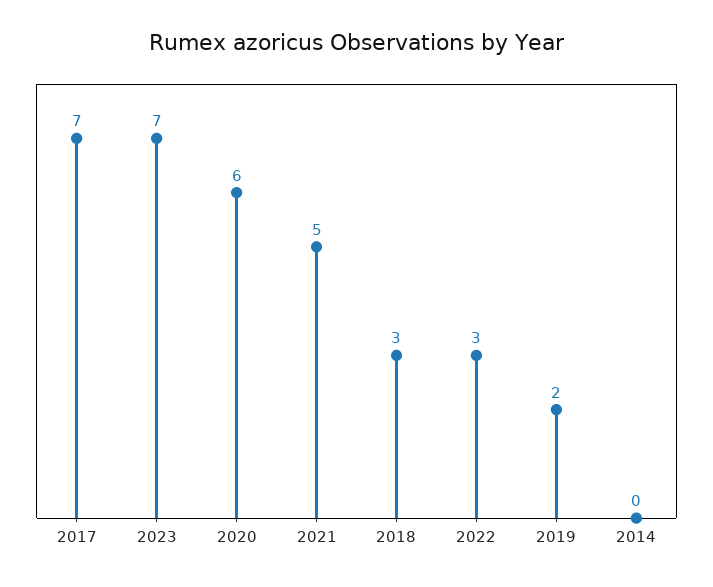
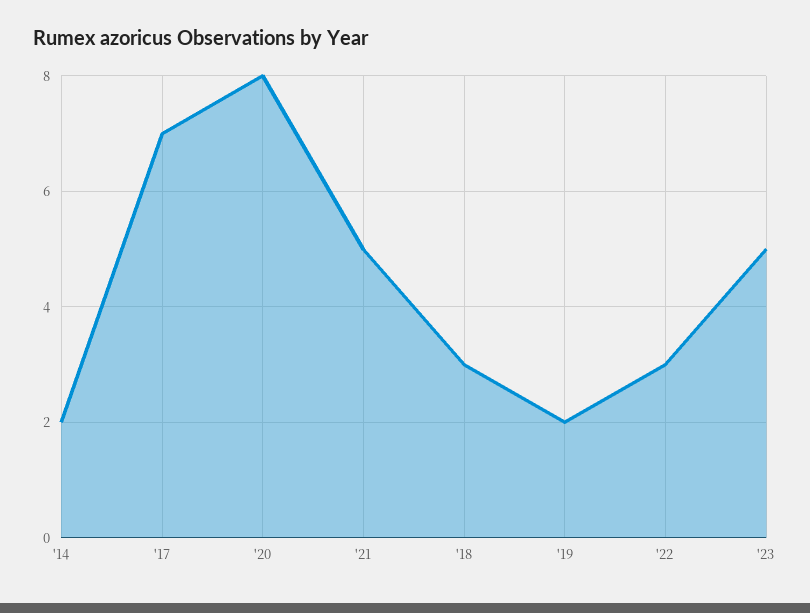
2023: 7 -> 5
2020: 6 -> 8
2014: 0 -> 2

